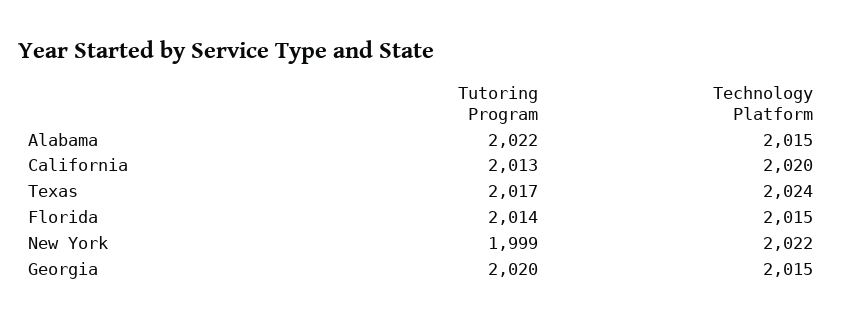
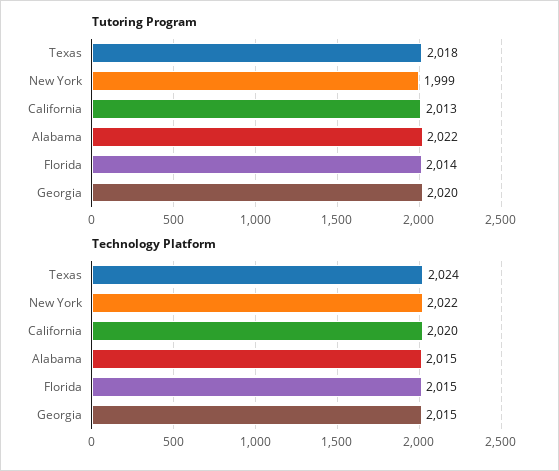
Tutoring Program, Texas: 2017 -> 2018

